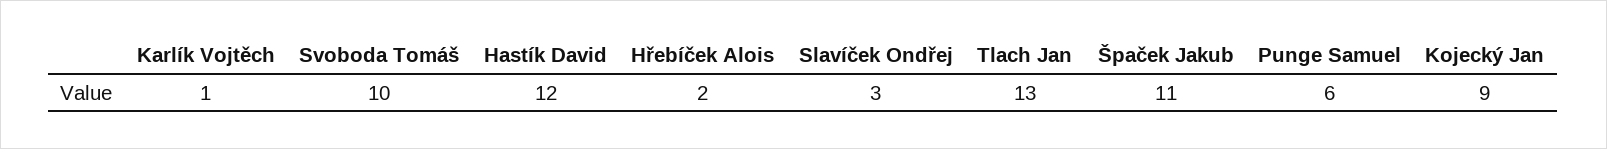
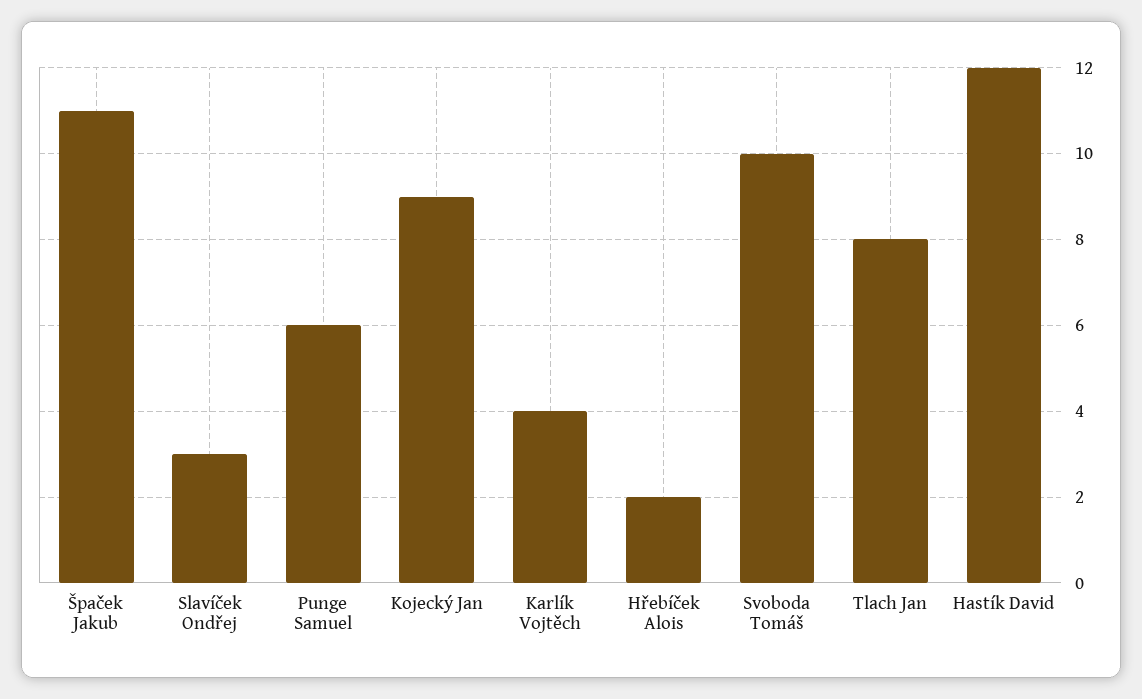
Karlík Vojtěch: 1 -> 4
Tlach Jan: 13 -> 8

